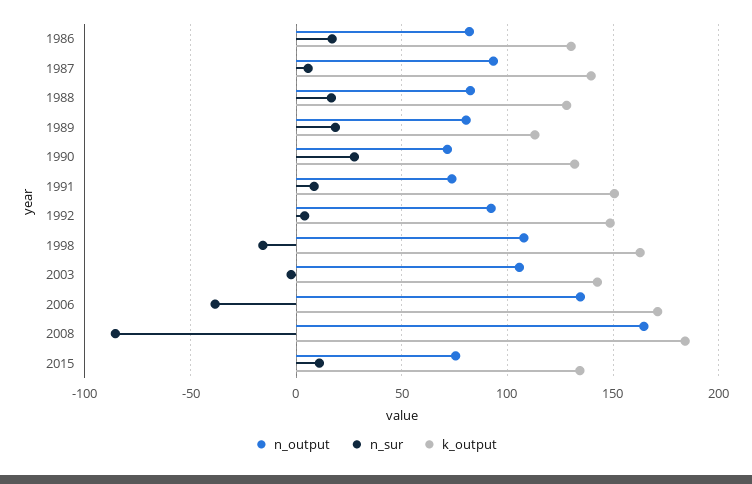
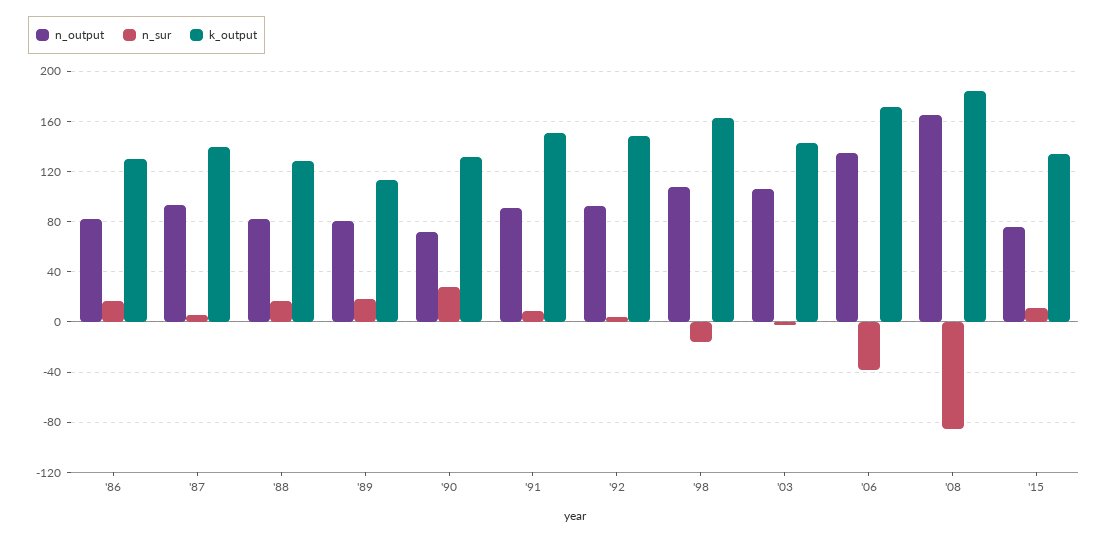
n_output, 1991: 75 -> 90

